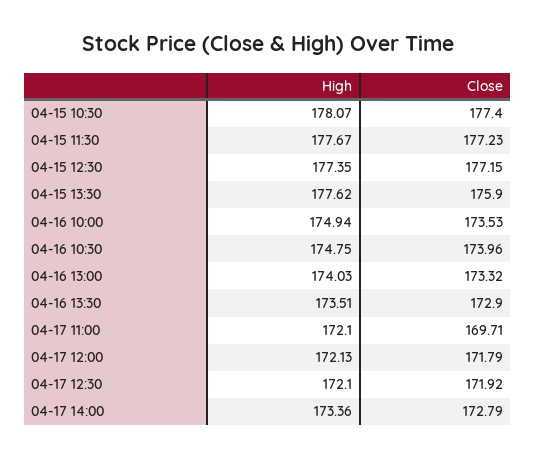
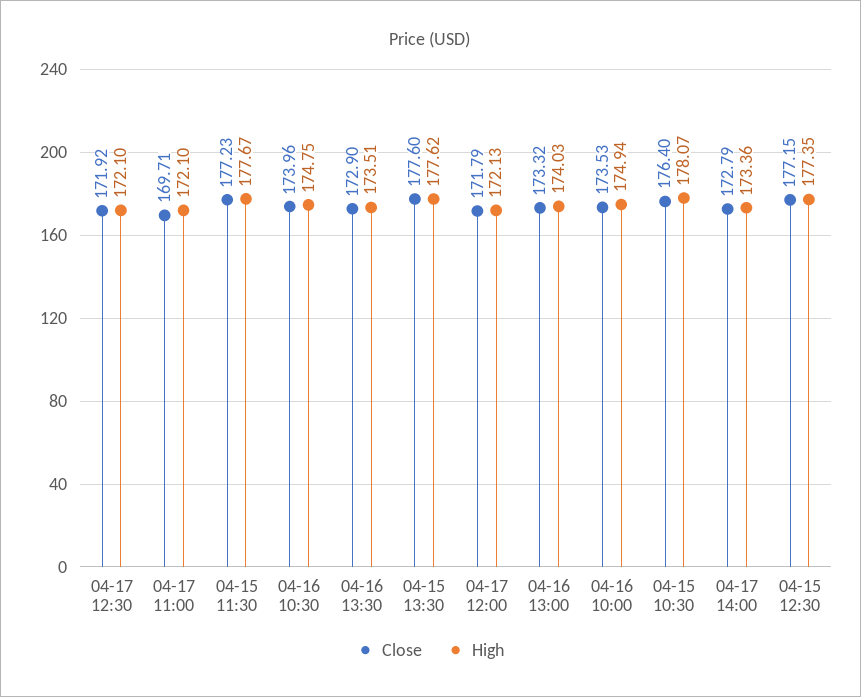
Close, 04-15 10:30: 177.4 -> 176.4
Close, 04-15 13:30: 175.9 -> 177.6

